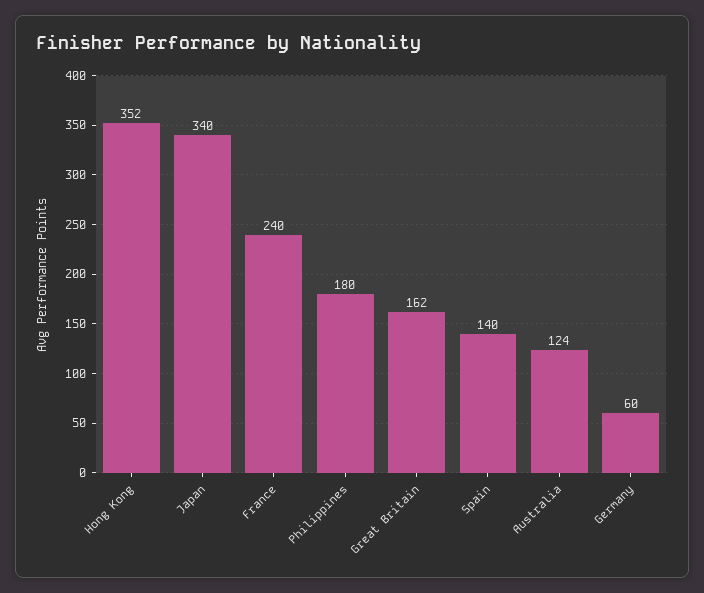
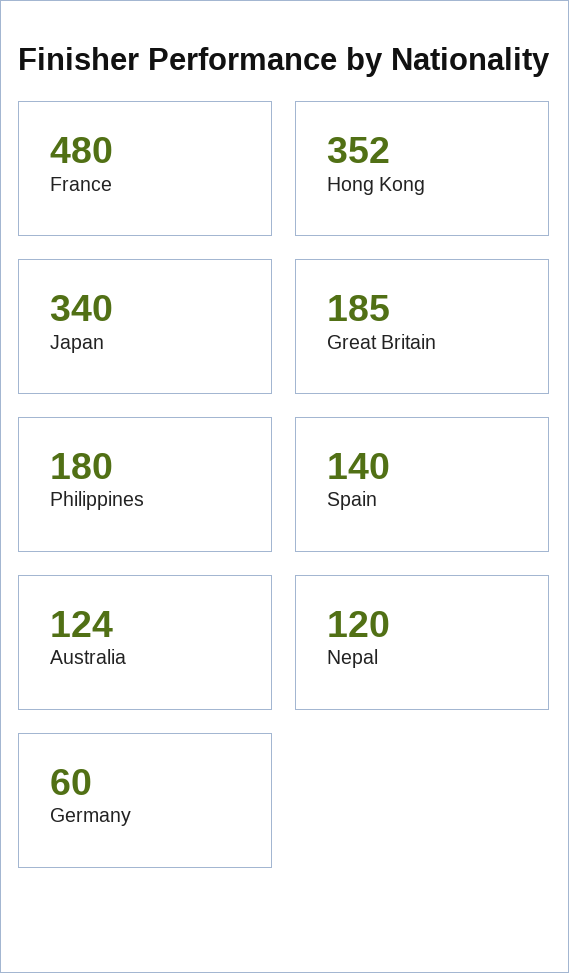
France: 240 -> 480
Great Britain: 162 -> 185
Nepal: none -> 120

